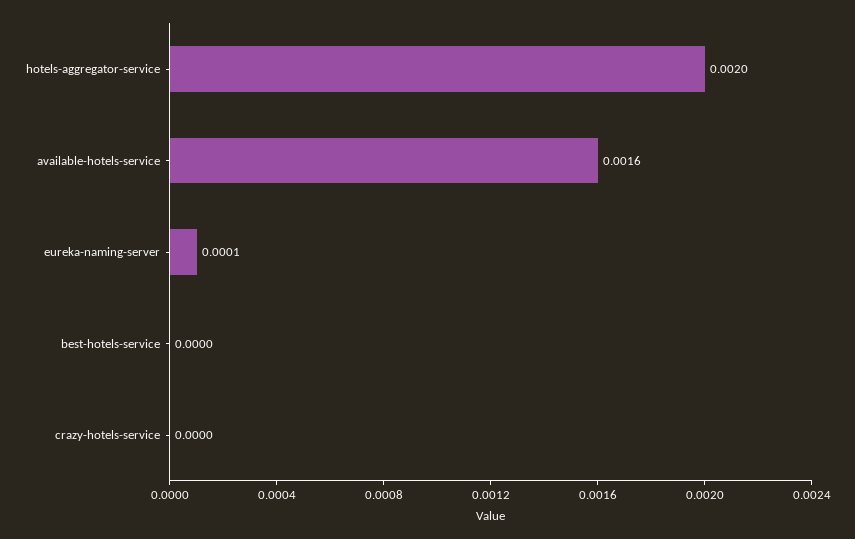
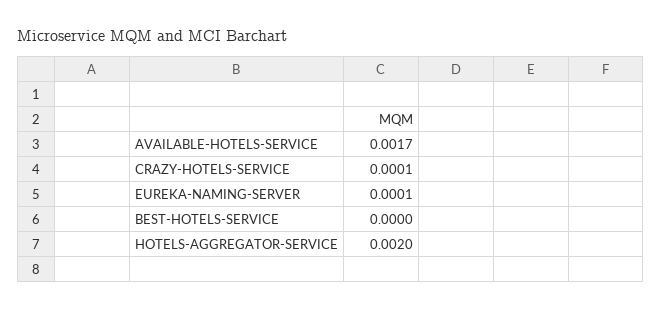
available-hotels-service: 0.0016 -> 0.0017
crazy-hotels-service: 0 -> 0.0001

